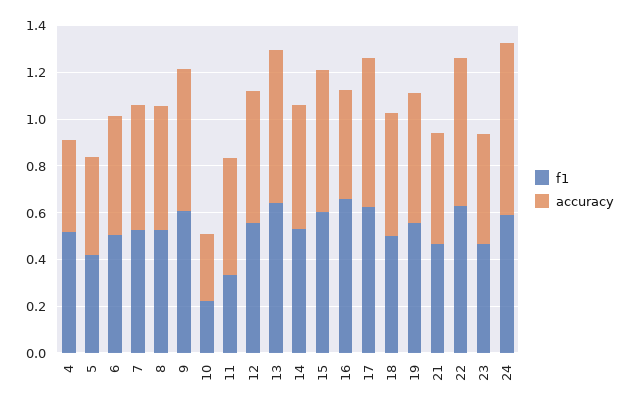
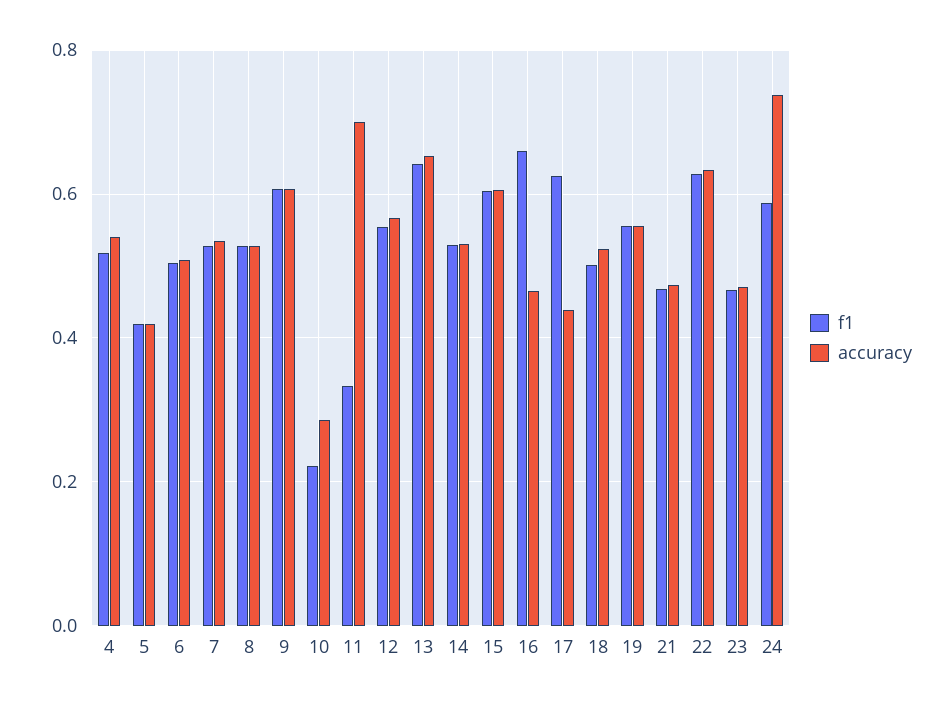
accuracy, 4: 0.4 -> 0.54
accuracy, 11: 0.5 -> 0.7
accuracy, 17: 0.65 -> 0.44

